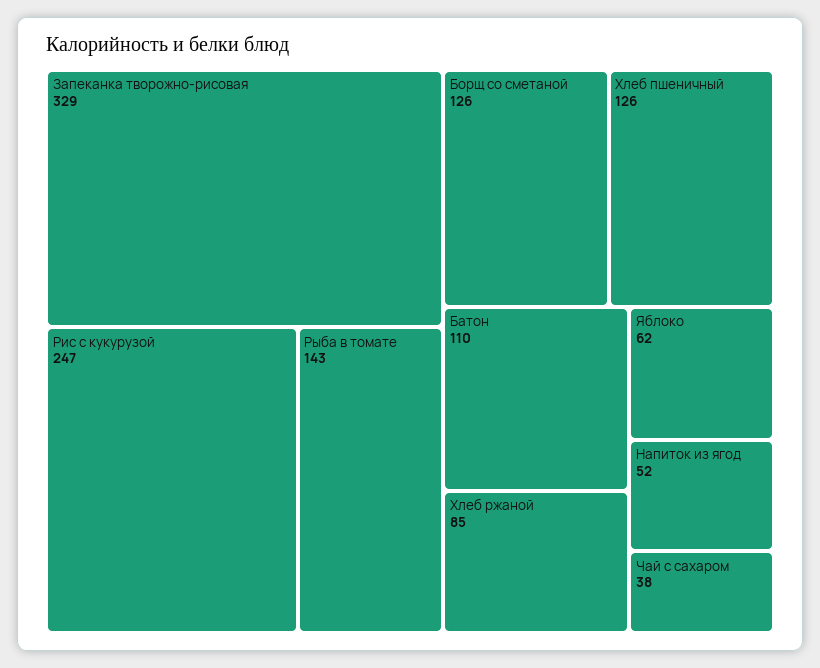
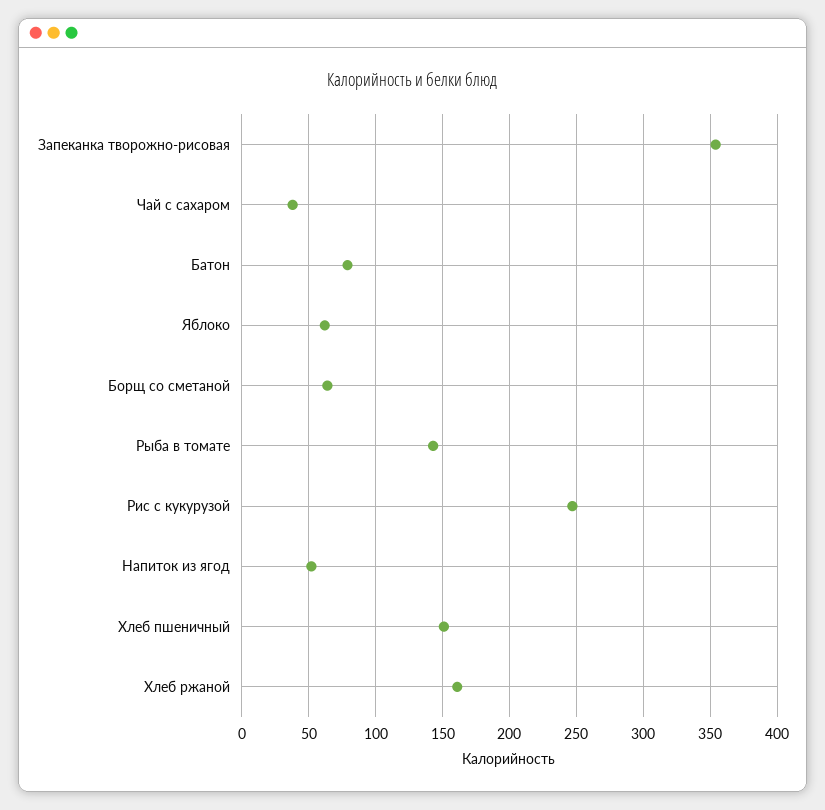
Запеканка творожно-рисовая: 329 -> 355
Борщ со сметаной: 126 -> 65
Хлеб пшеничный: 126 -> 150
Батон: 110 -> 80
Хлеб ржаной: 85 -> 160

